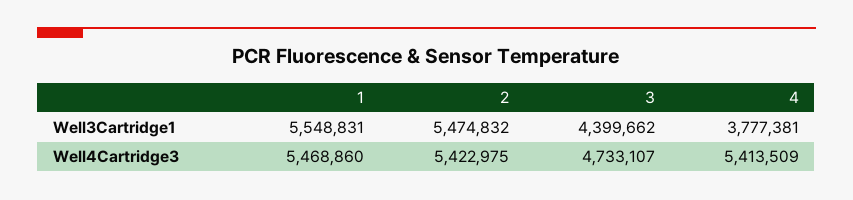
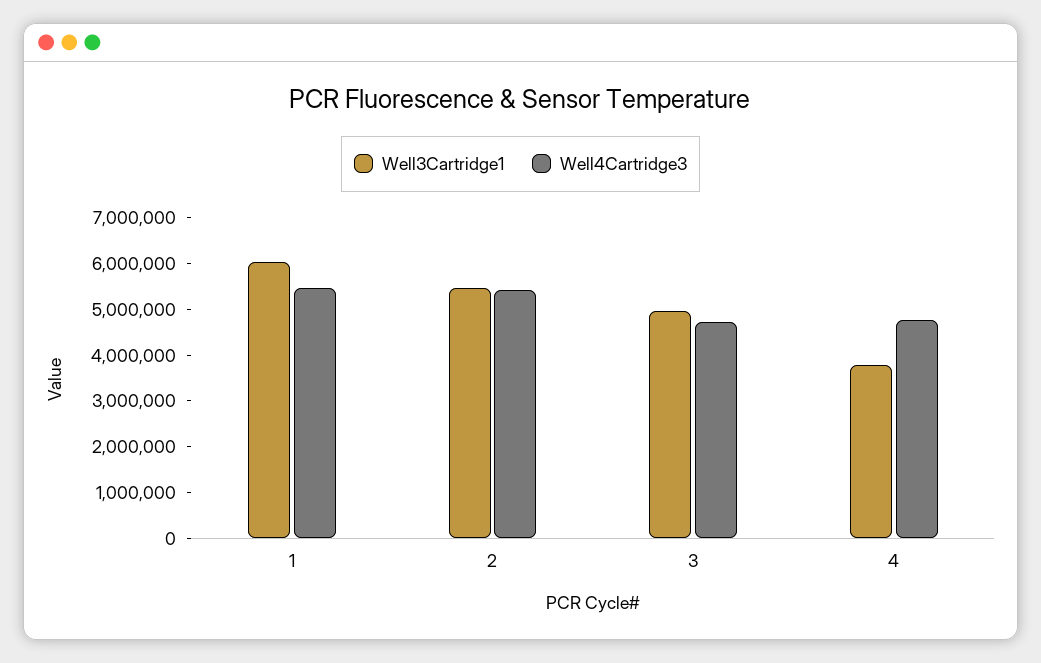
Well3Cartridge1, 1: 5548831 -> 6000000
Well3Cartridge1, 3: 4399662 -> 5000000
Well4Cartridge3, 4: 5413509 -> 4800000

